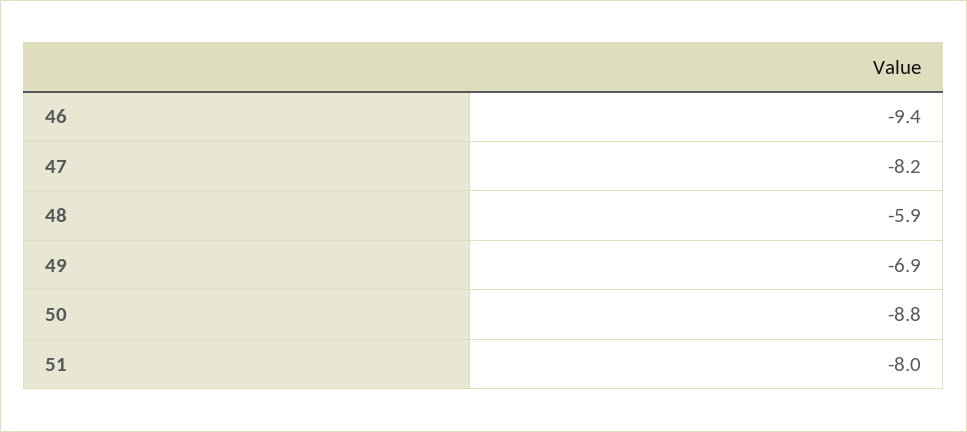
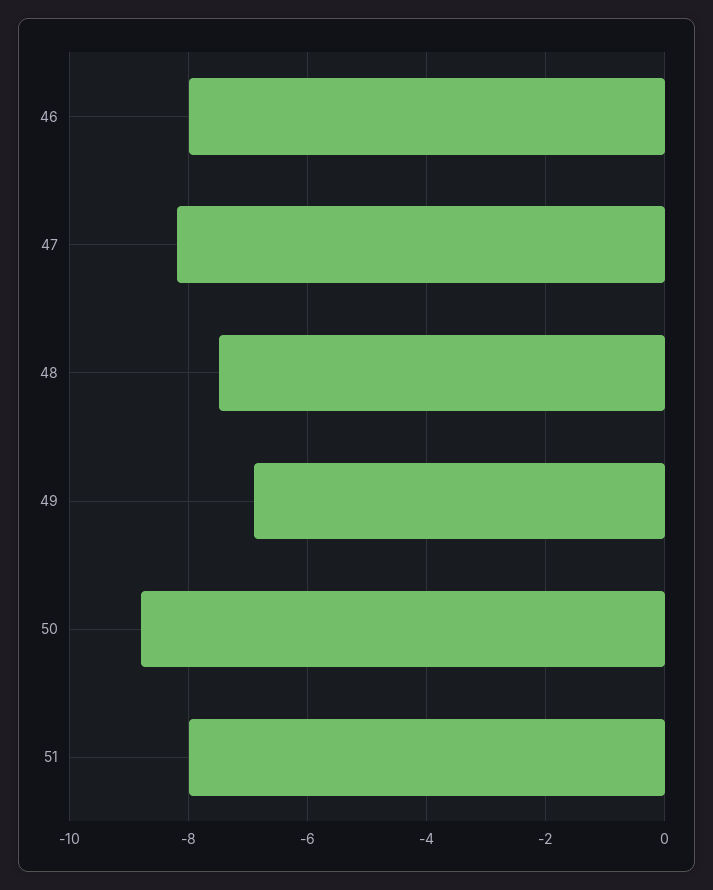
46: -9.4 -> -8
48: -5.9 -> -7.5

